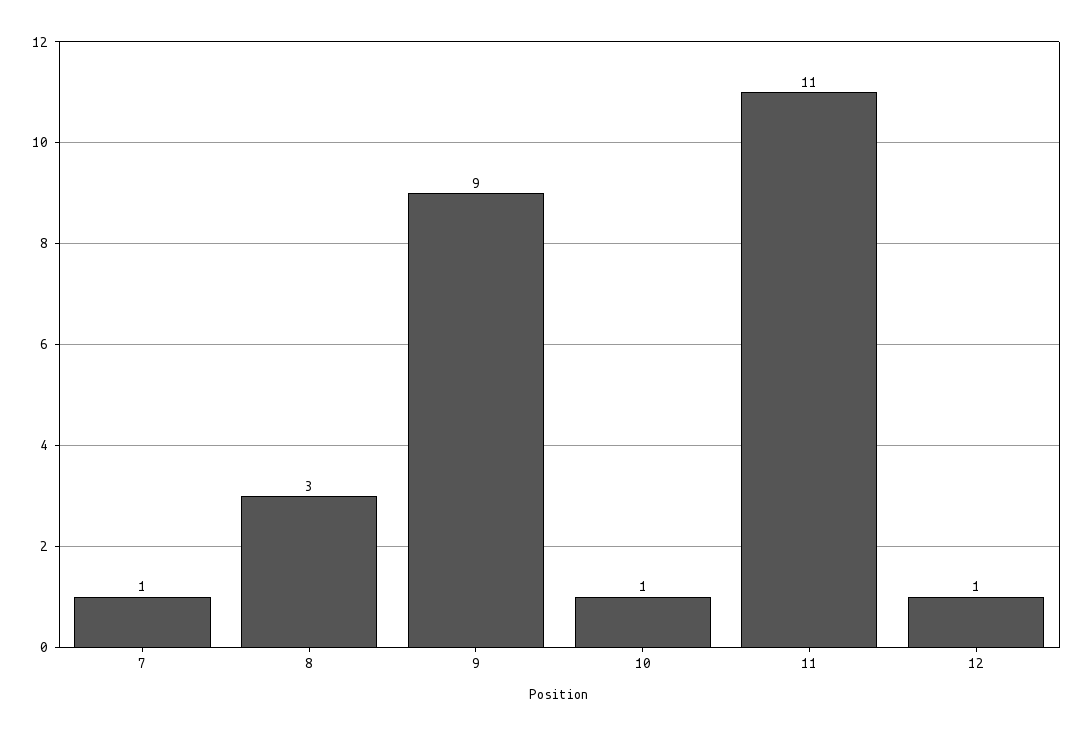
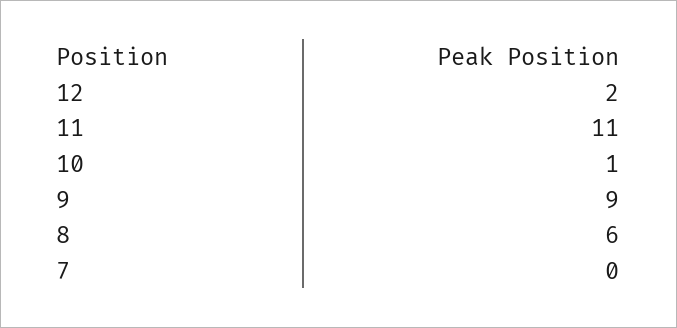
7: 1 -> 0
8: 3 -> 6
12: 1 -> 2

